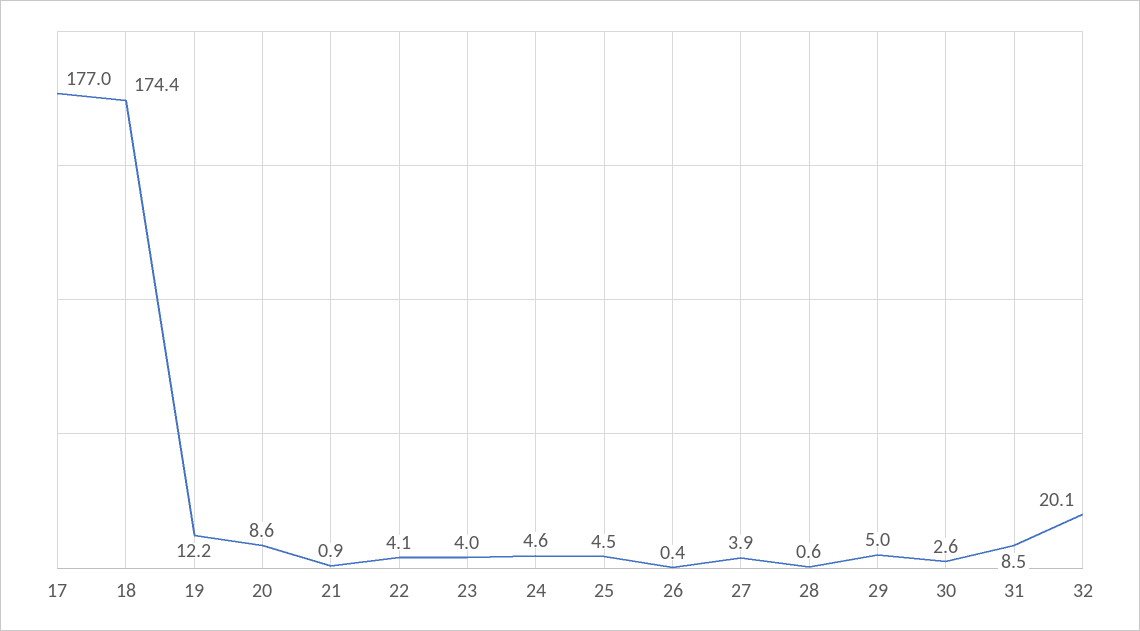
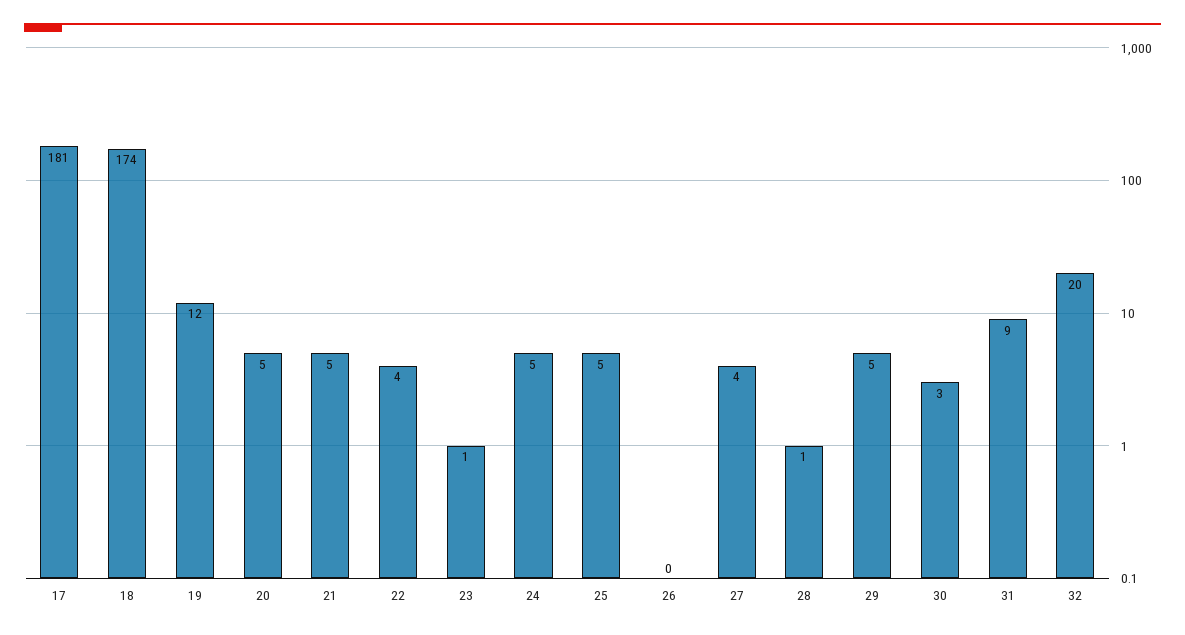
17: 177 -> 181
20: 8.6 -> 5
21: 0.9 -> 5
23: 4 -> 1

